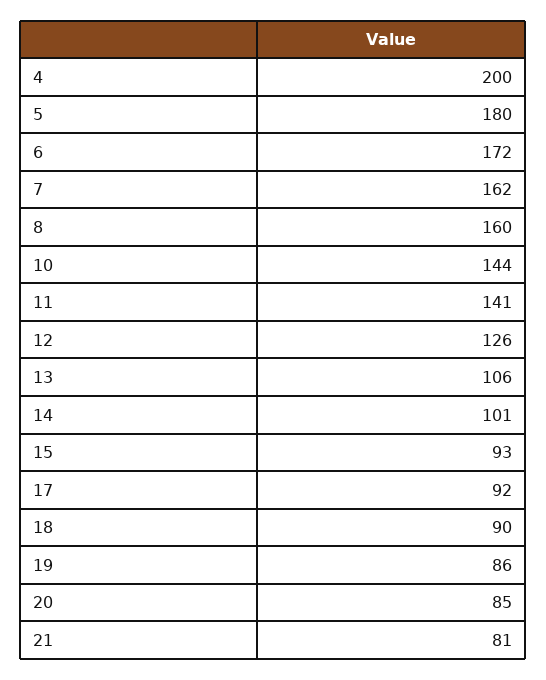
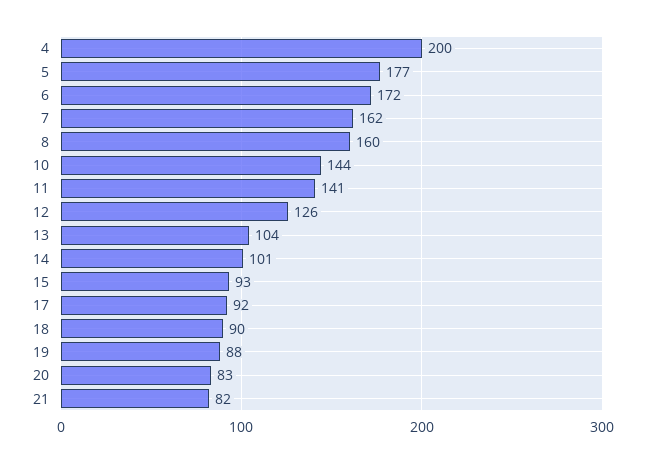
5: 180 -> 177
13: 106 -> 104
19: 86 -> 88
20: 85 -> 83
21: 81 -> 82

